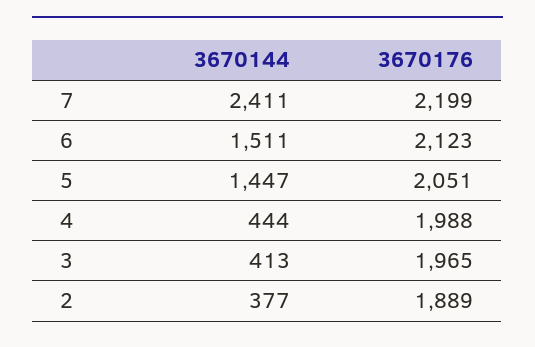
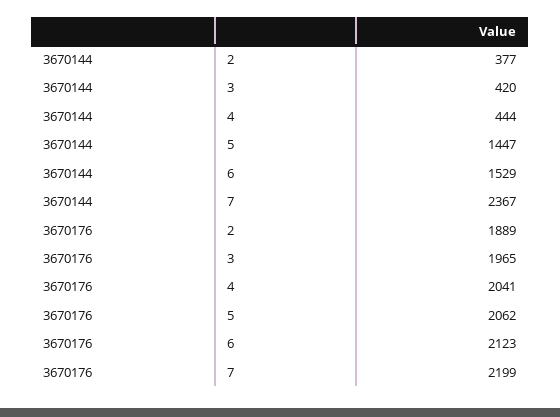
3670144, 7: 2411 -> 2367
3670144, 6: 1511 -> 1529
3670176, 5: 2051 -> 2062
3670176, 4: 1988 -> 2041
3670144, 3: 413 -> 420

